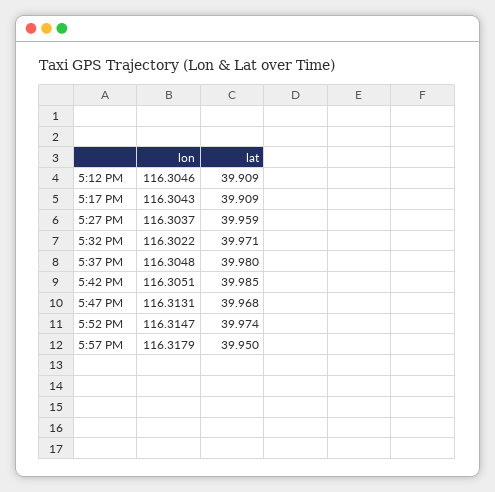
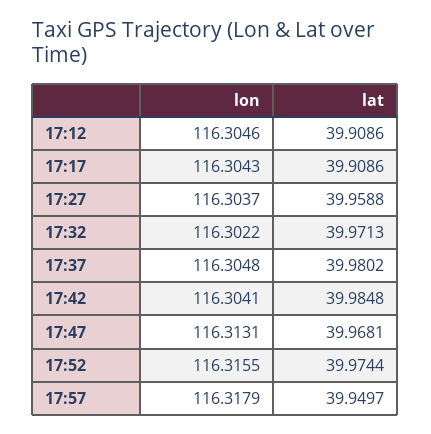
lon, 5:42 PM: 116.3051 -> 116.3041
lon, 5:52 PM: 116.3147 -> 116.3155

